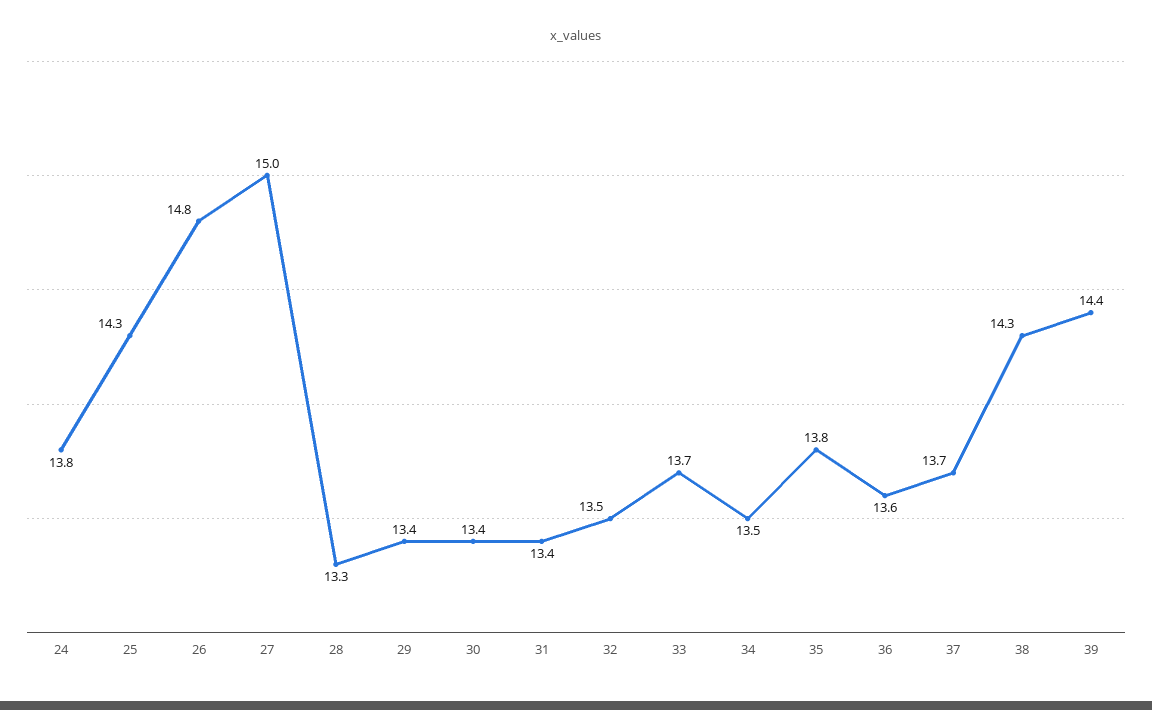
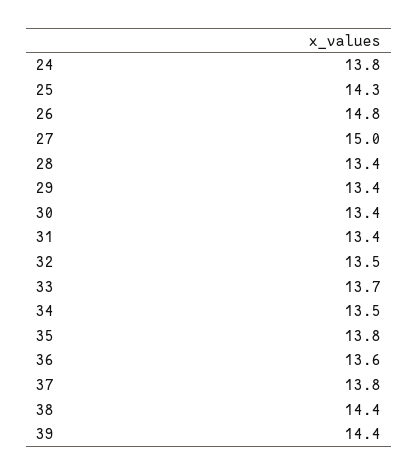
28: 13.3 -> 13.4
37: 13.7 -> 13.8
38: 14.3 -> 14.4

